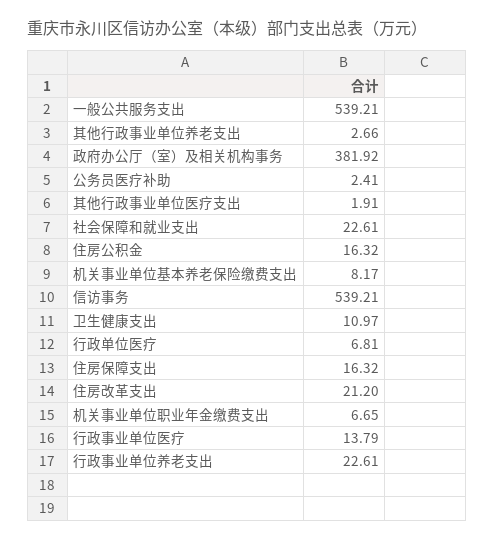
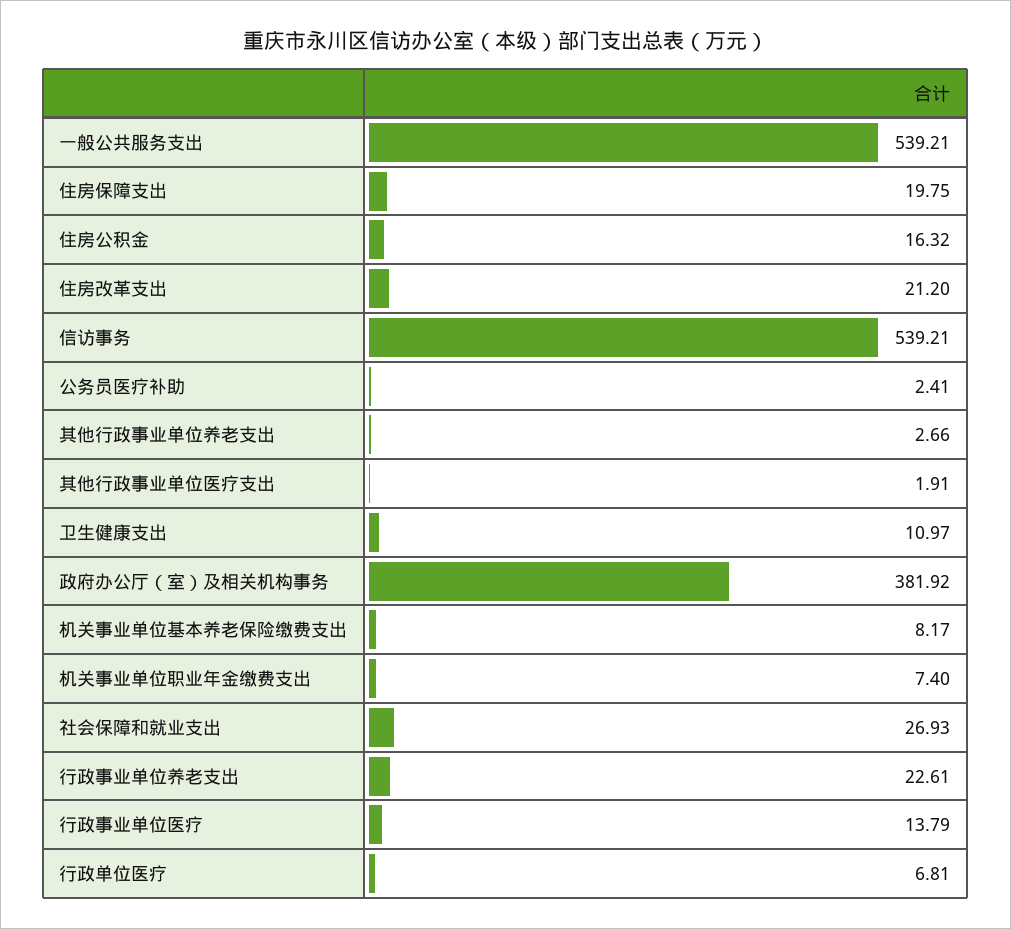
社会保障和就业支出: 22.61 -> 26.93
住房保障支出: 16.32 -> 19.75
机关事业单位职业年金缴费支出: 6.65 -> 7.4

